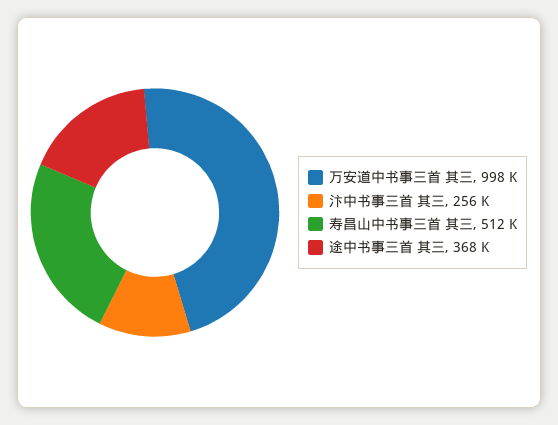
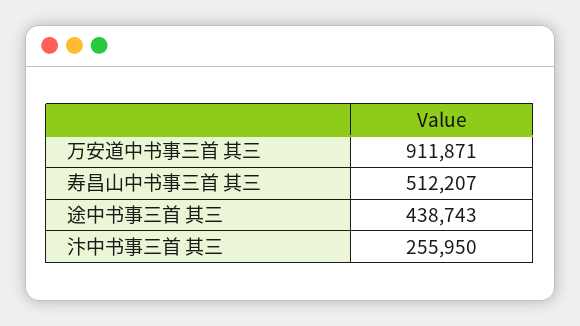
万安道中书事三首 其三: 998000 -> 911871
途中书事三首 其三: 368000 -> 438743

